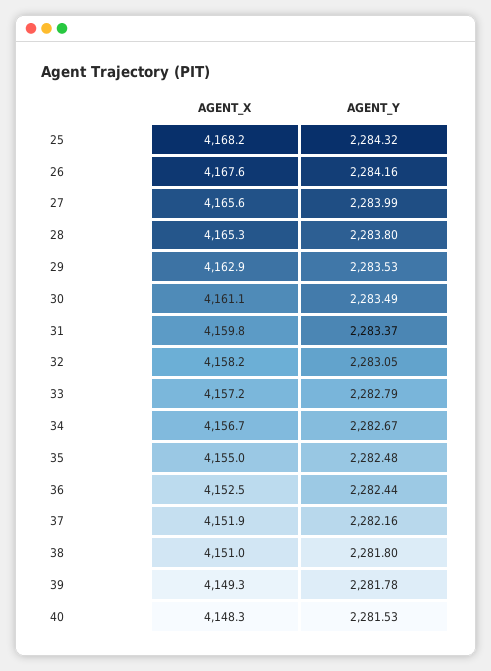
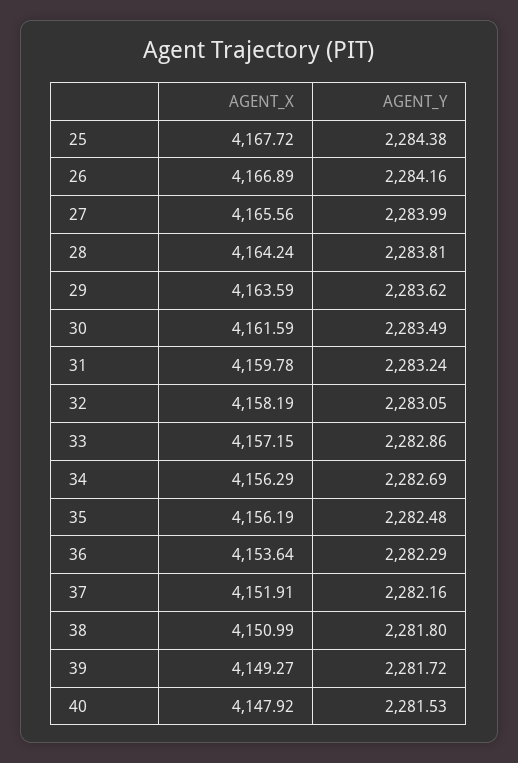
AGENT_X, 25: 4168.2 -> 4167.72
AGENT_Y, 25: 2284.32 -> 2284.38
AGENT_X, 26: 4167.6 -> 4166.89
AGENT_X, 28: 4165.3 -> 4164.24
AGENT_Y, 28: 2283.8 -> 2283.81
AGENT_X, 29: 4162.9 -> 4163.59
AGENT_Y, 29: 2283.53 -> 2283.62
AGENT_X, 30: 4161.1 -> 4161.59
AGENT_Y, 31: 2283.37 -> 2283.24
AGENT_Y, 33: 2282.79 -> 2282.86
AGENT_X, 34: 4156.7 -> 4156.29
AGENT_Y, 34: 2282.67 -> 2282.69
AGENT_X, 35: 4155 -> 4156.19
AGENT_X, 36: 4152.5 -> 4153.64
AGENT_Y, 36: 2282.44 -> 2282.29
AGENT_Y, 39: 2281.78 -> 2281.72
AGENT_X, 40: 4148.3 -> 4147.92

